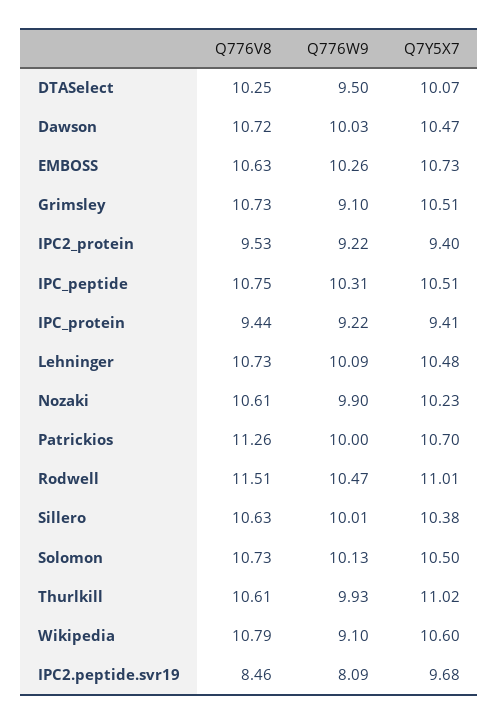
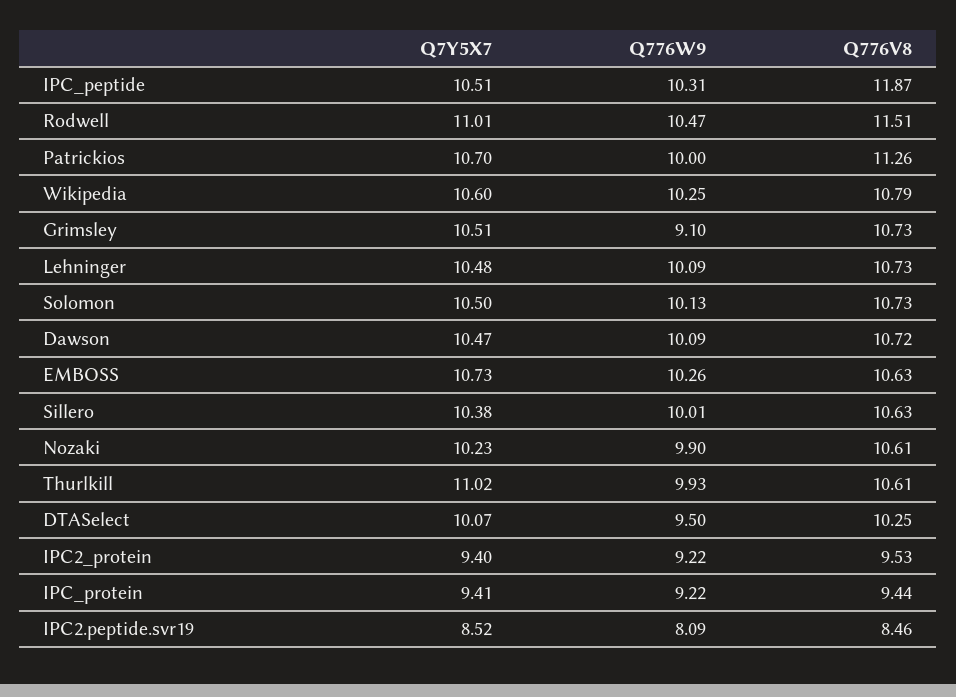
Q776W9, Dawson: 10.03 -> 10.09
Q776V8, IPC_peptide: 10.75 -> 11.87
Q776W9, Wikipedia: 9.1 -> 10.25
Q7Y5X7, IPC2.peptide.svr19: 9.68 -> 8.52

